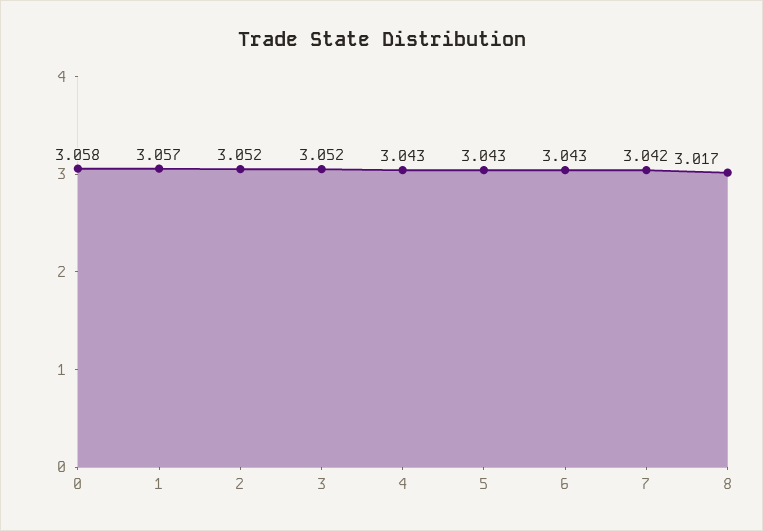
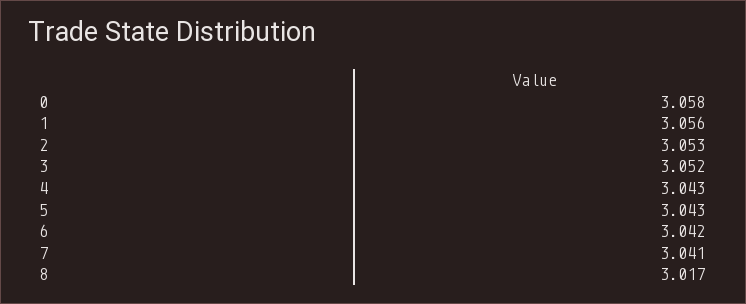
1: 3.057 -> 3.056
2: 3.052 -> 3.053
6: 3.043 -> 3.042
7: 3.042 -> 3.041

